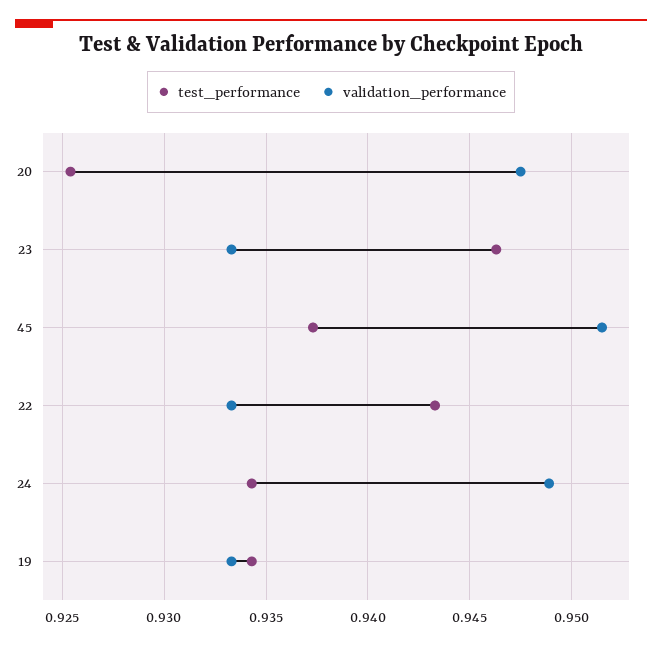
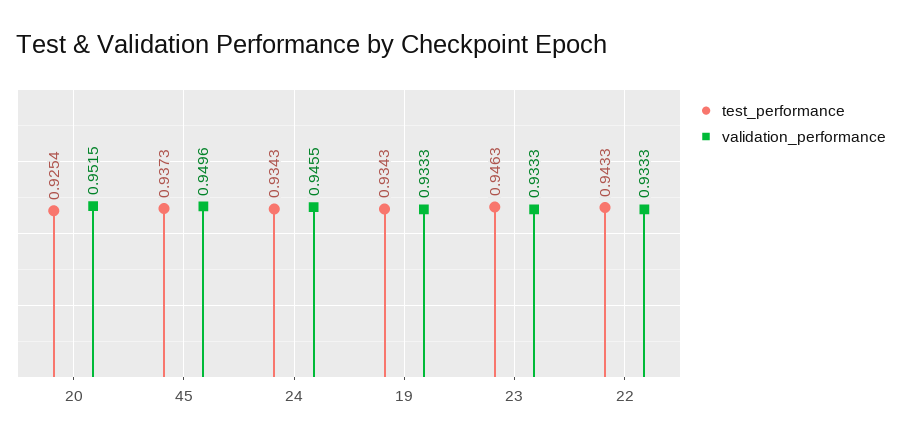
validation_performance, 20: 0.9475 -> 0.9515
validation_performance, 45: 0.9515 -> 0.9496
validation_performance, 24: 0.949 -> 0.9455

